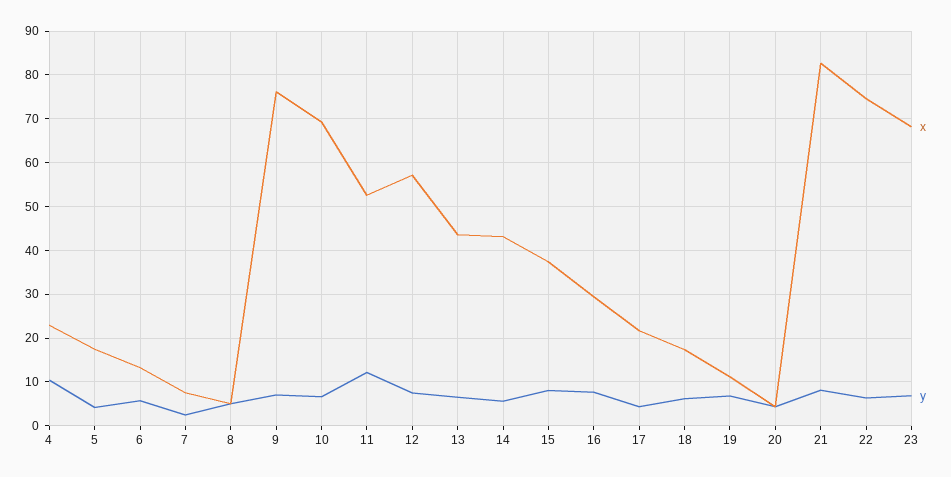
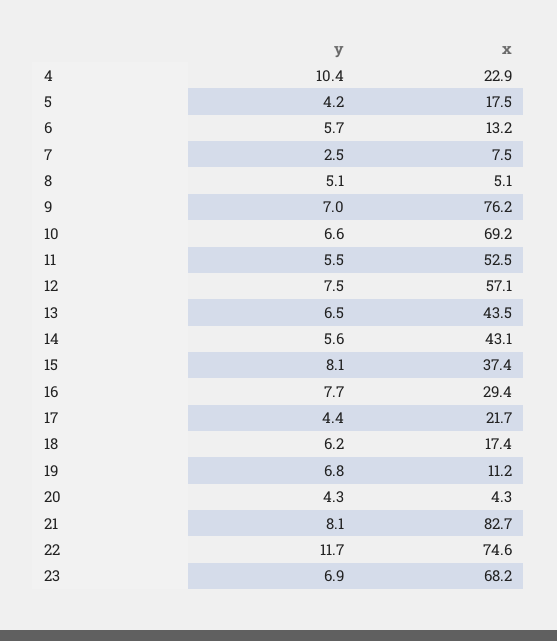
y, 11: 12 -> 5.5
y, 22: 6 -> 11.7

